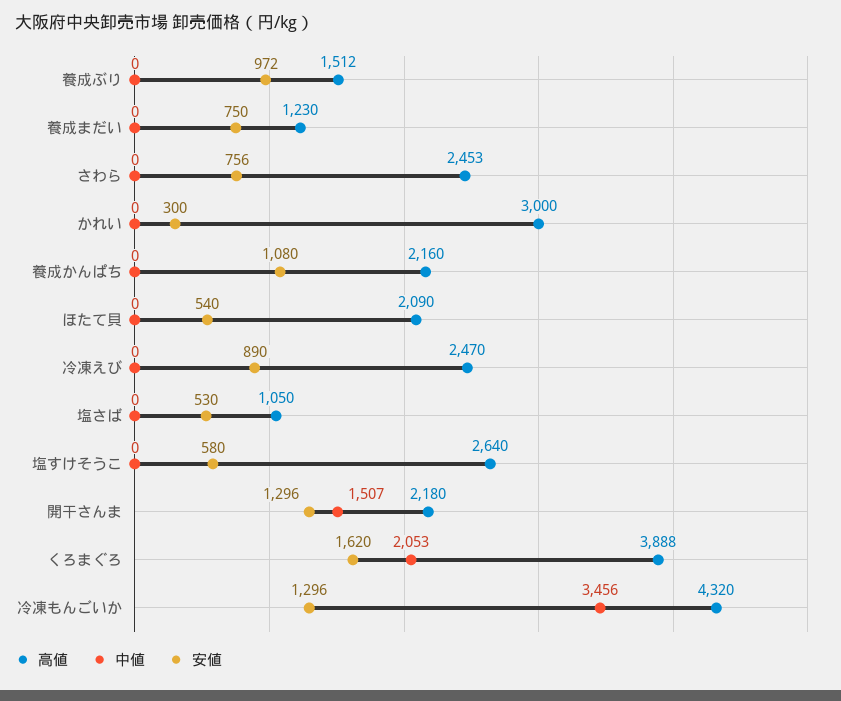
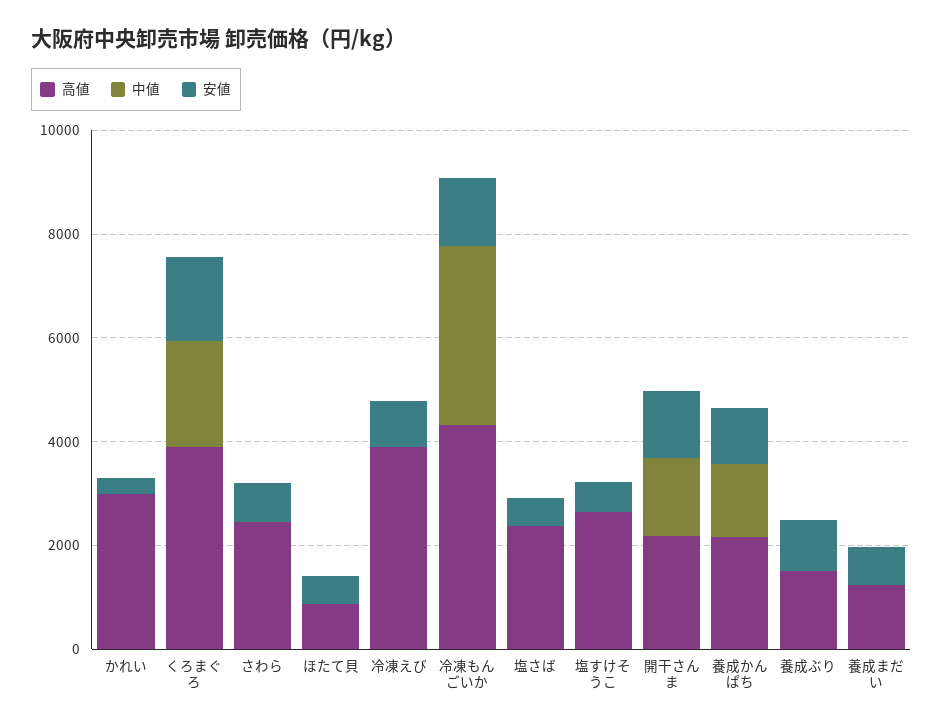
中値, 養成かんぱち: 0 -> 1500
高値, ほたて貝: 2090 -> 1000
高値, 冷凍えび: 2470 -> 4000
高値, 塩さば: 1050 -> 2500

